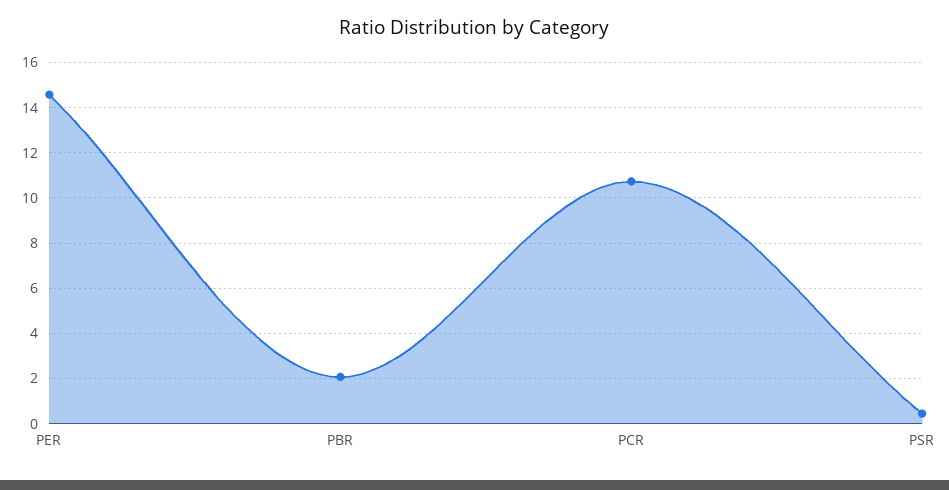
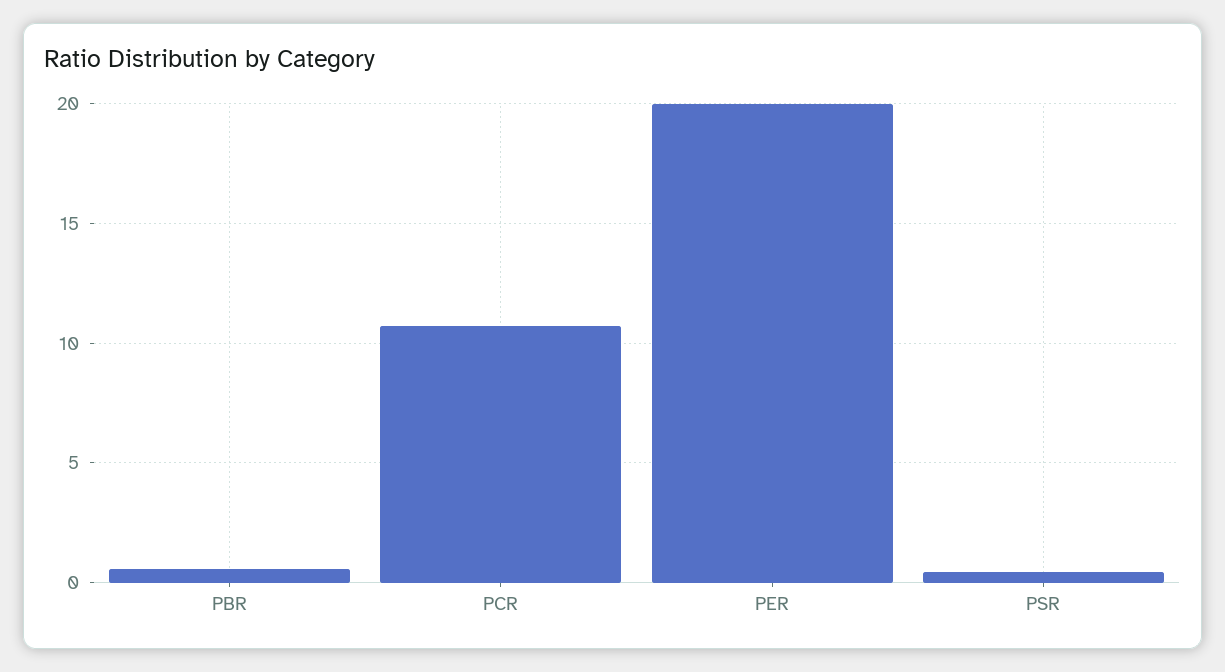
PER: 14.5 -> 20
PBR: 2 -> 0.5

